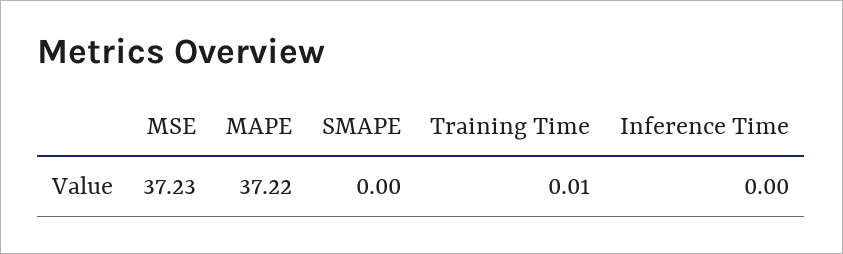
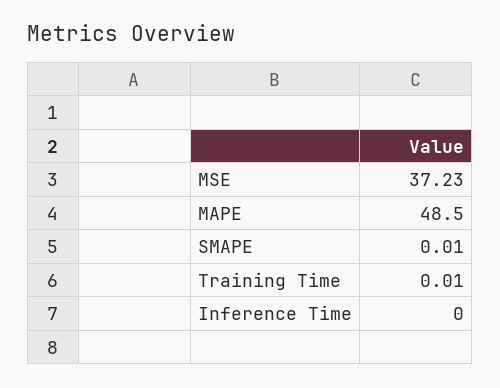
MAPE: 37.22 -> 48.5
SMAPE: 0 -> 0.01

